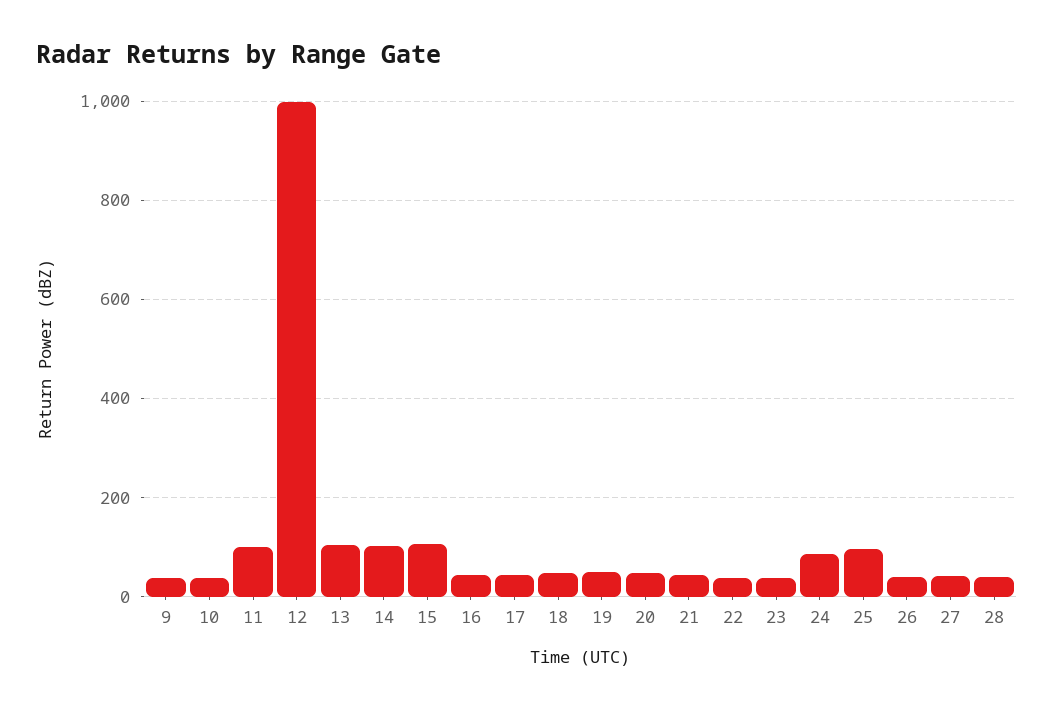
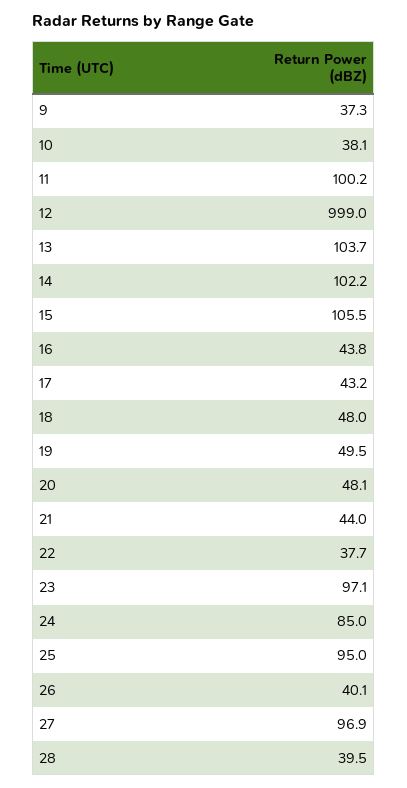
23: 40 -> 97.1
27: 40 -> 96.9

